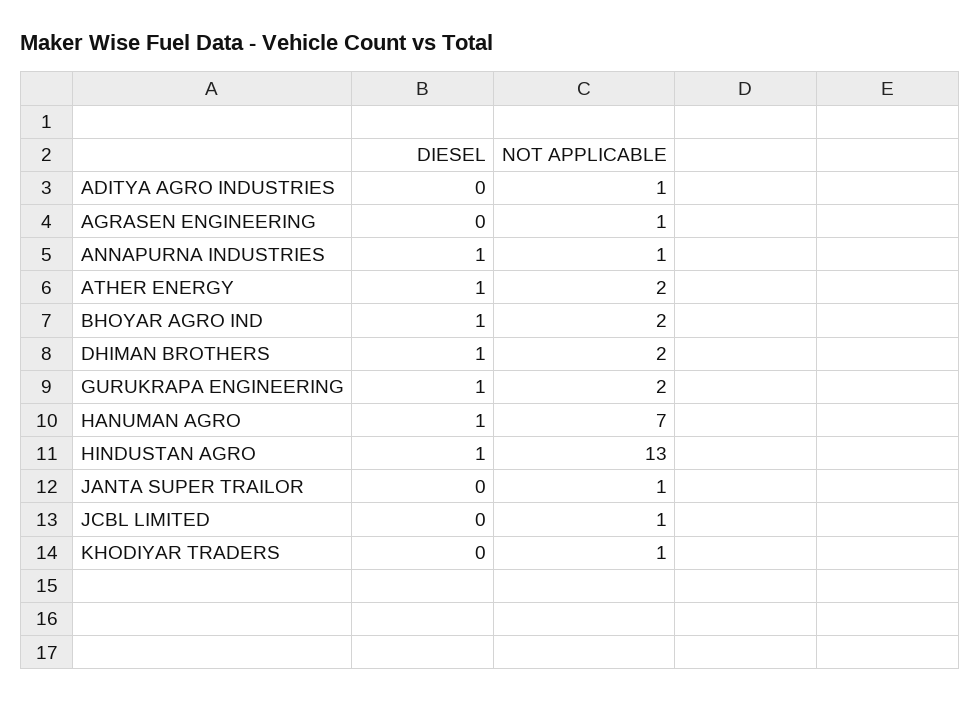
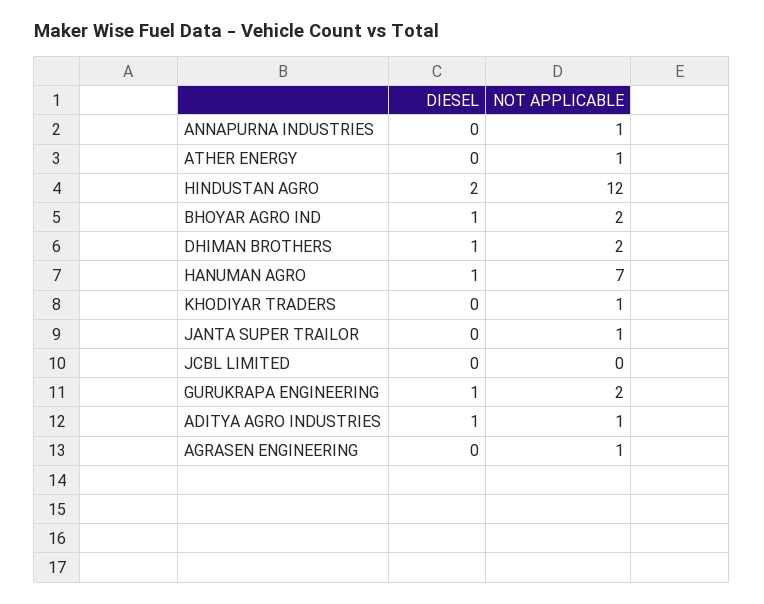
DIESEL, ADITYA AGRO INDUSTRIES: 0 -> 1
DIESEL, ANNAPURNA INDUSTRIES: 1 -> 0
DIESEL, ATHER ENERGY: 1 -> 0
NOT APPLICABLE, ATHER ENERGY: 2 -> 1
DIESEL, HINDUSTAN AGRO: 1 -> 2
NOT APPLICABLE, HINDUSTAN AGRO: 13 -> 12
NOT APPLICABLE, JCBL LIMITED: 1 -> 0

